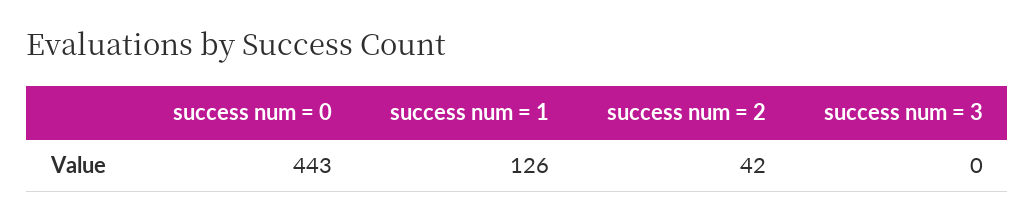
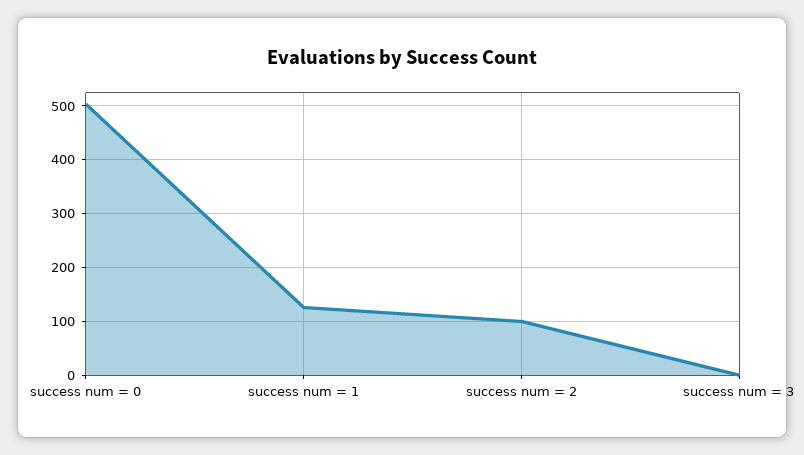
success num = 0: 443 -> 500
success num = 2: 42 -> 100

